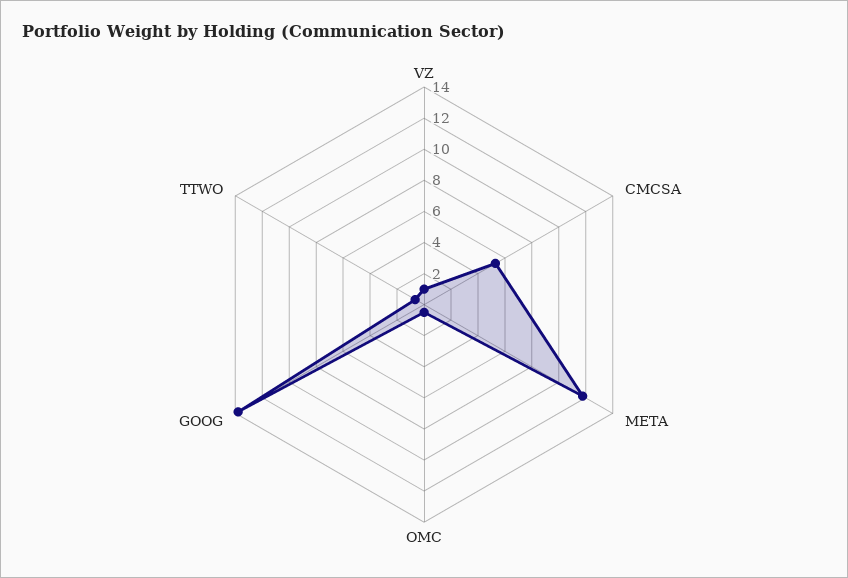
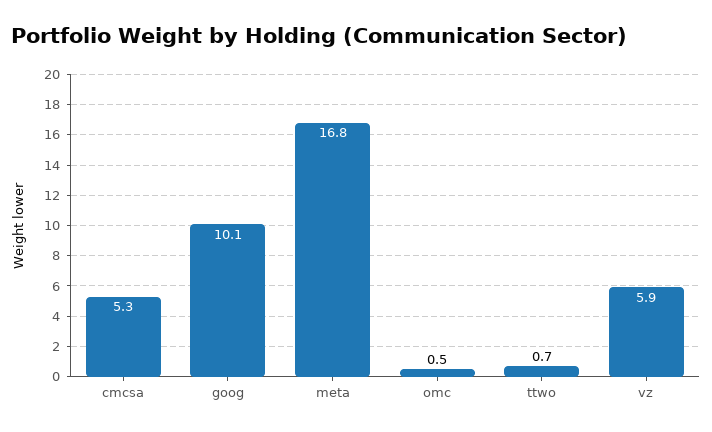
VZ: 1 -> 5.9
META: 12 -> 16.8
GOOG: 14 -> 10.1

